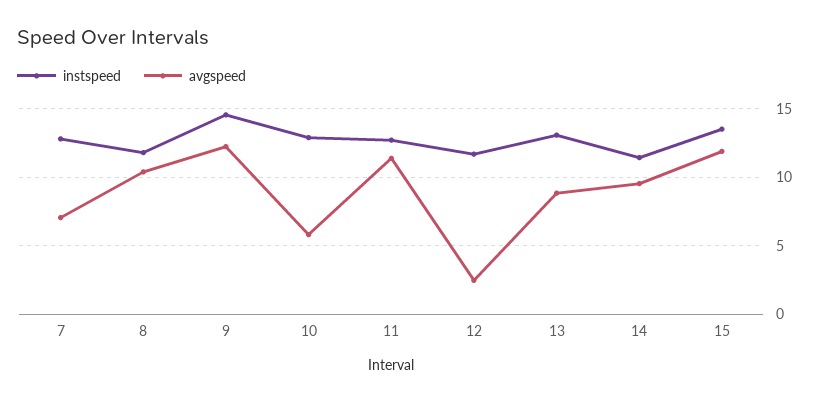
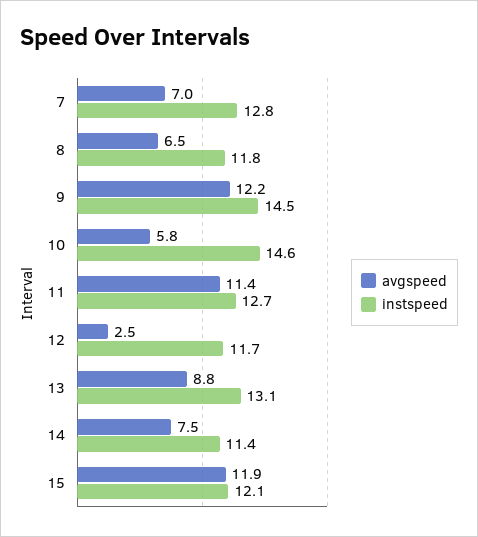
avgspeed, 8: 10.5 -> 6.5
instspeed, 10: 13 -> 14.6
avgspeed, 14: 9.5 -> 7.5
instspeed, 15: 13.5 -> 12.1

